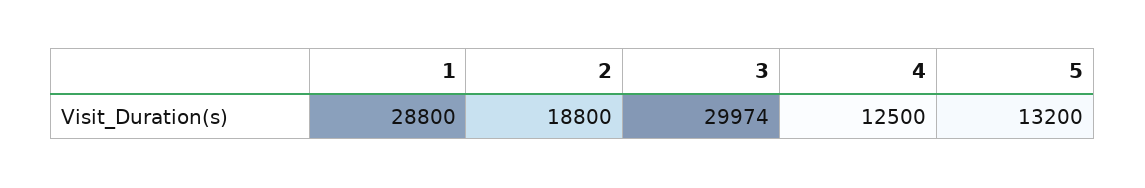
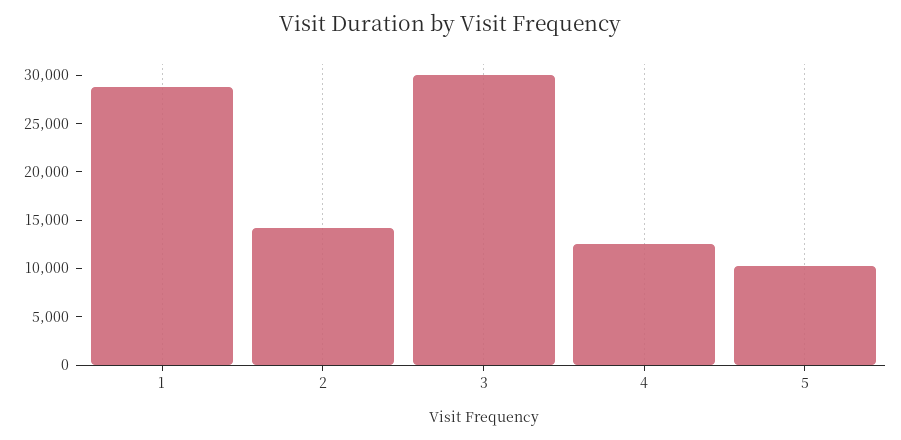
2: 18800 -> 14000
5: 13200 -> 10000

